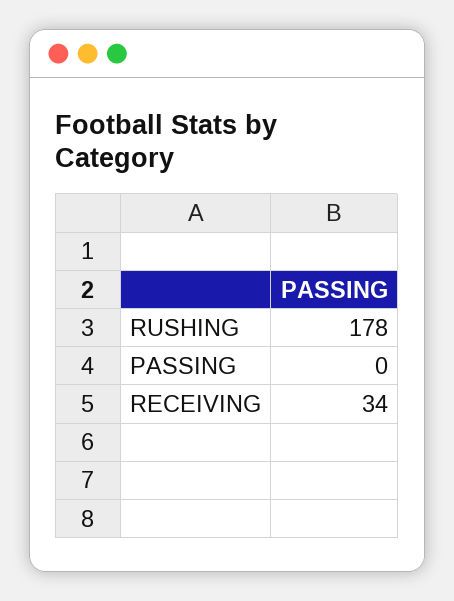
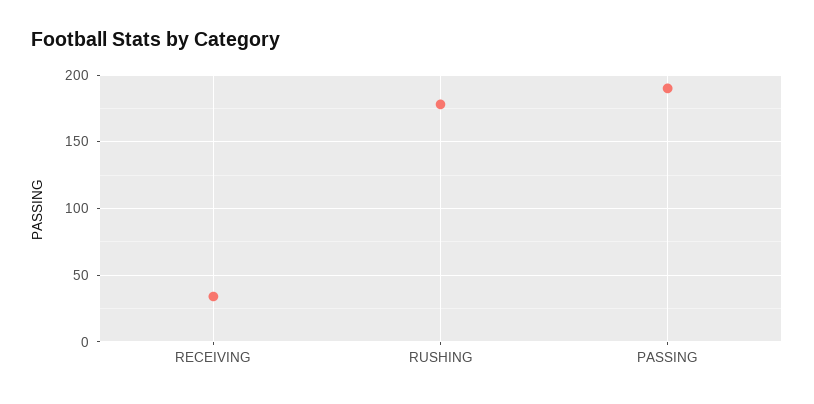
PASSING: 0 -> 190

